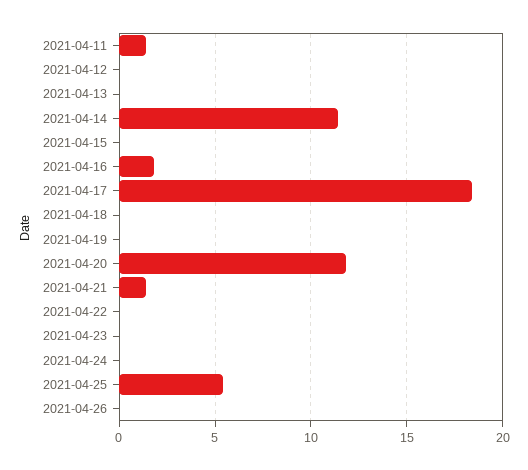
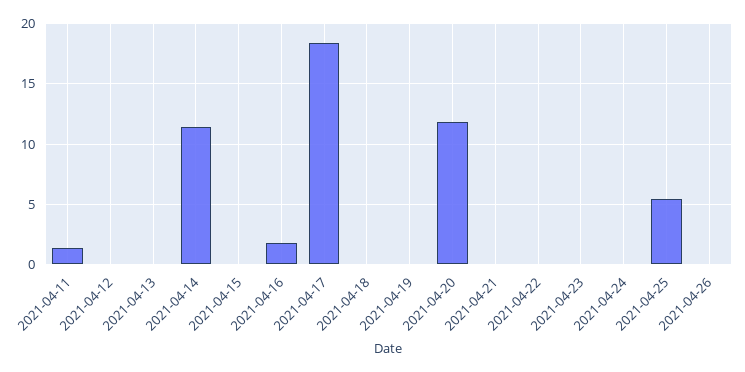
2021-04-21: 1.5 -> 0

